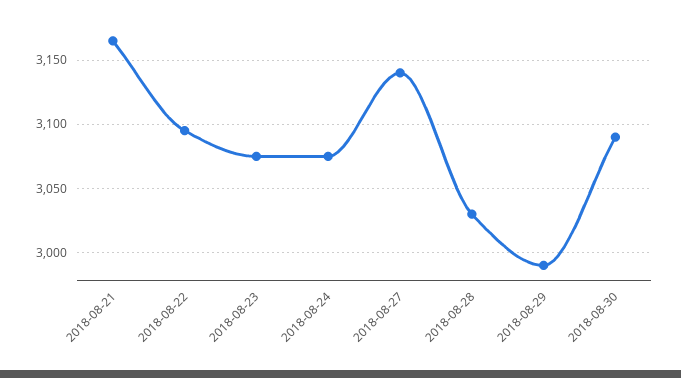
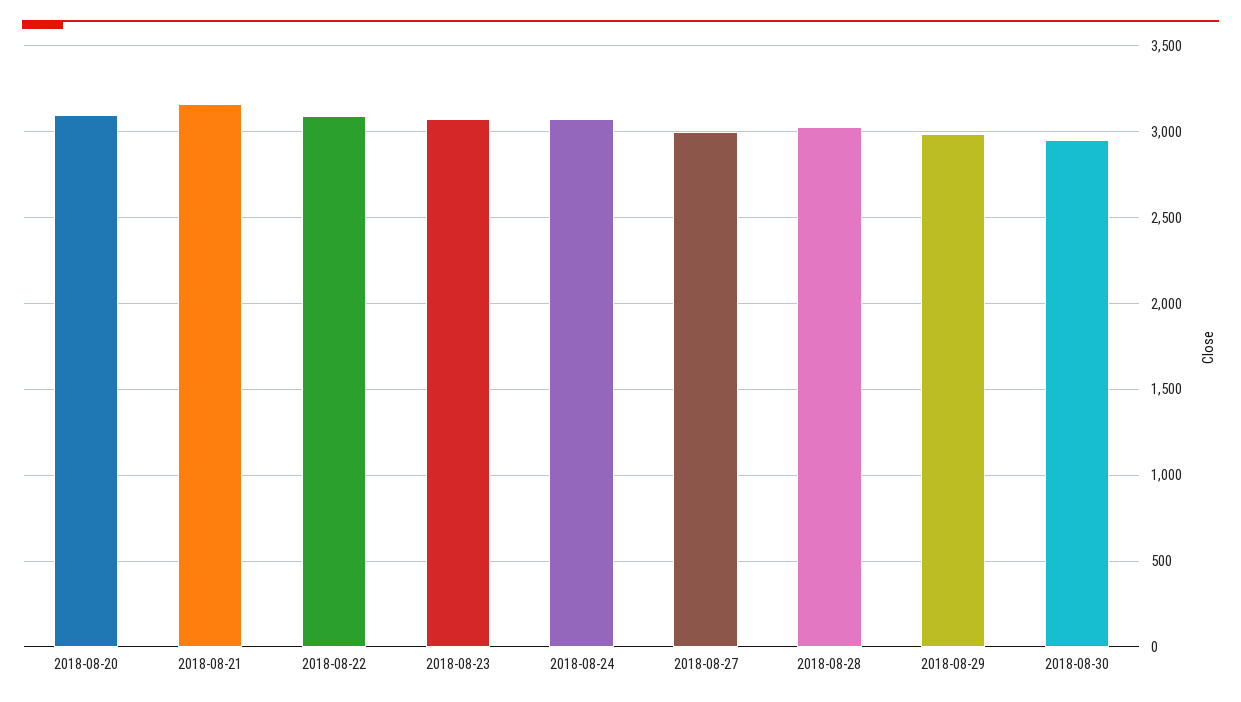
2018-08-27: 3140 -> 3000
2018-08-30: 3090 -> 2950
2018-08-20: none -> 3100

